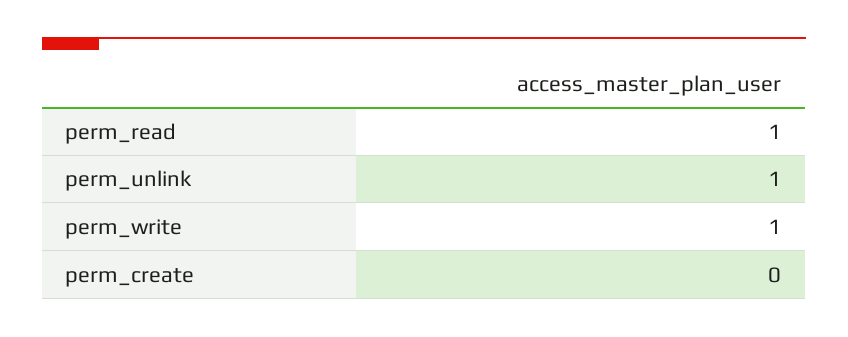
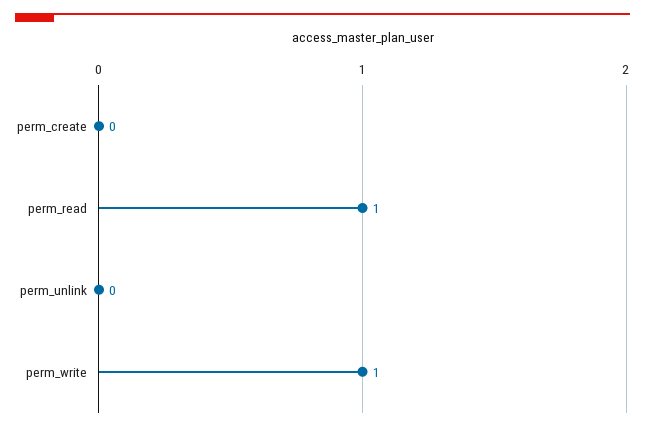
perm_unlink: 1 -> 0

